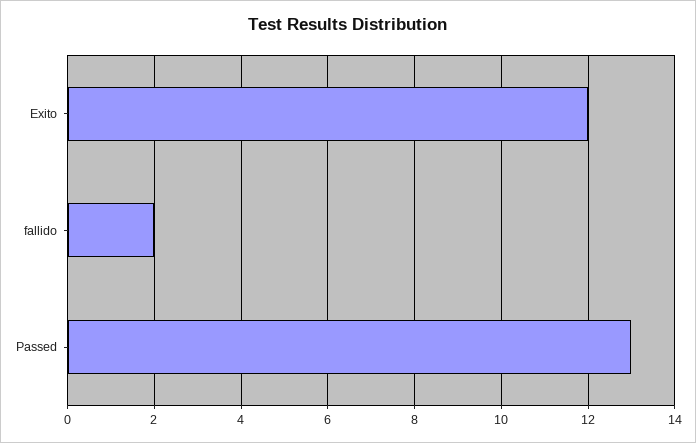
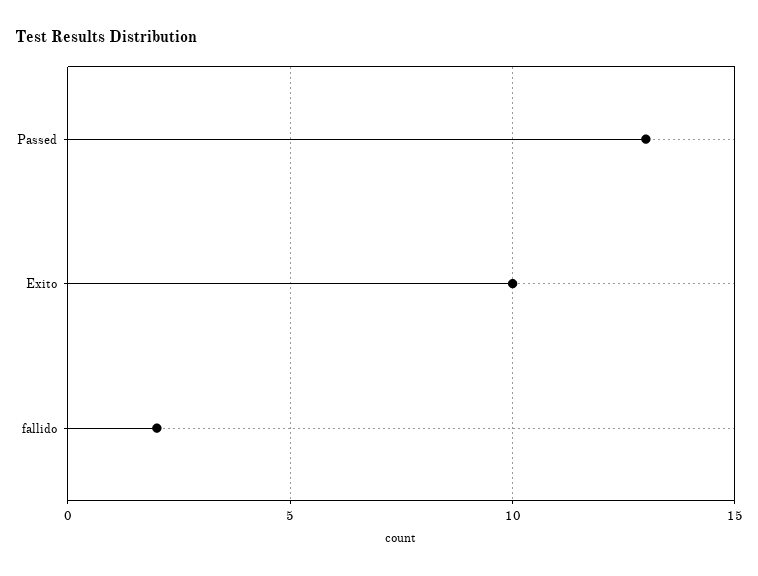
Exito: 12 -> 10

